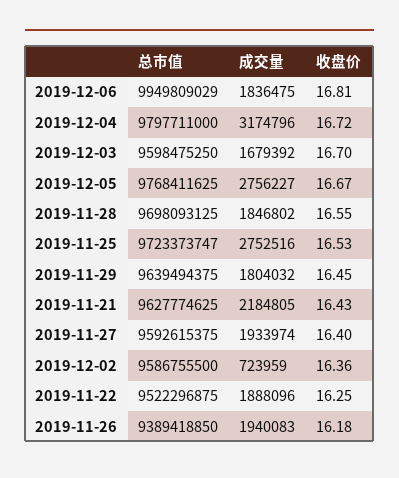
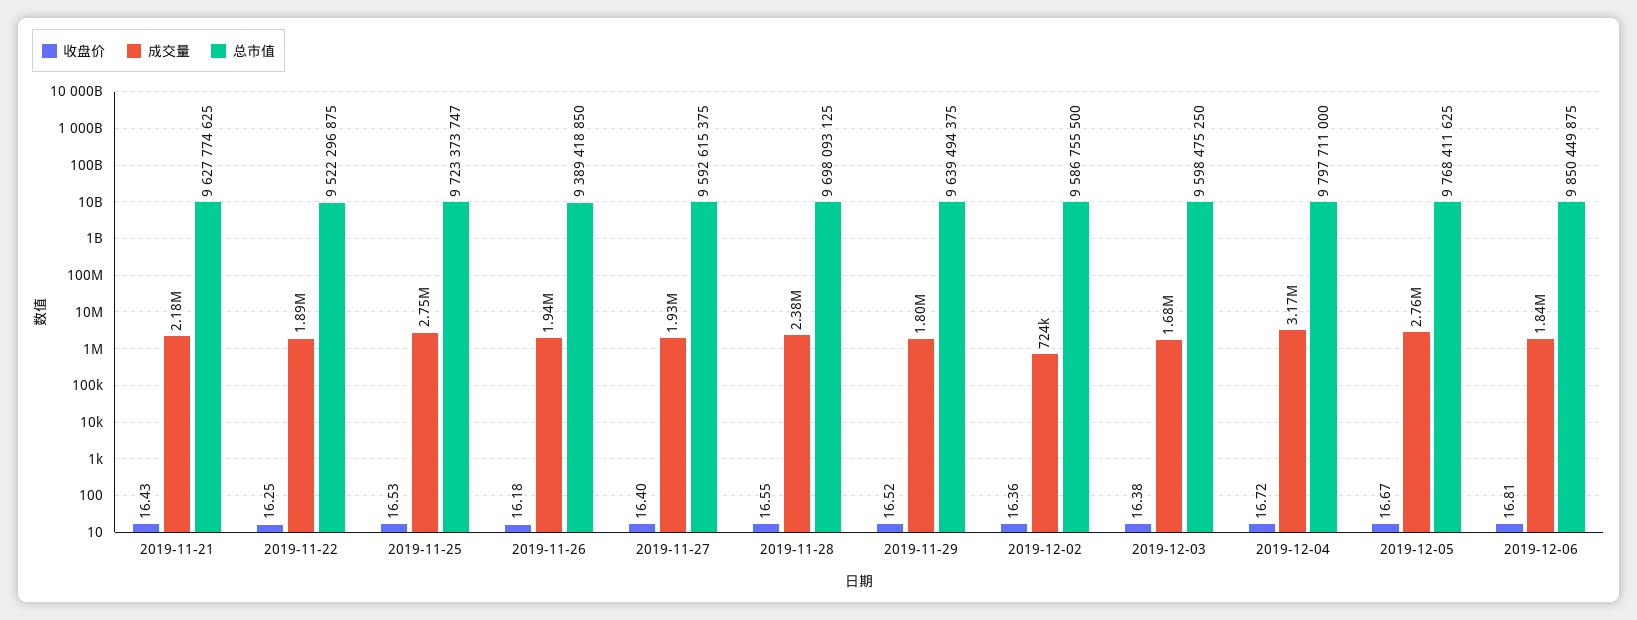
总市值, 2019-12-06: 9949809029 -> 9850449875
收盘价, 2019-12-03: 16.7 -> 16.38
成交量, 2019-11-28: 1846802 -> 2380000
收盘价, 2019-11-29: 16.45 -> 16.52

